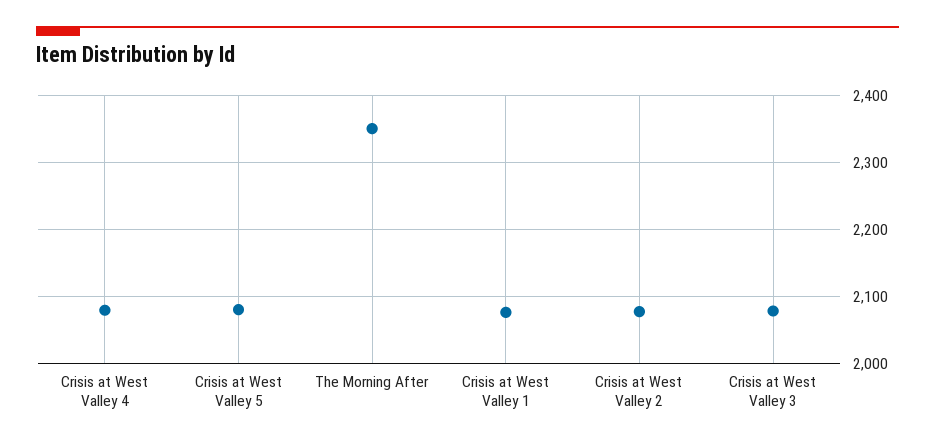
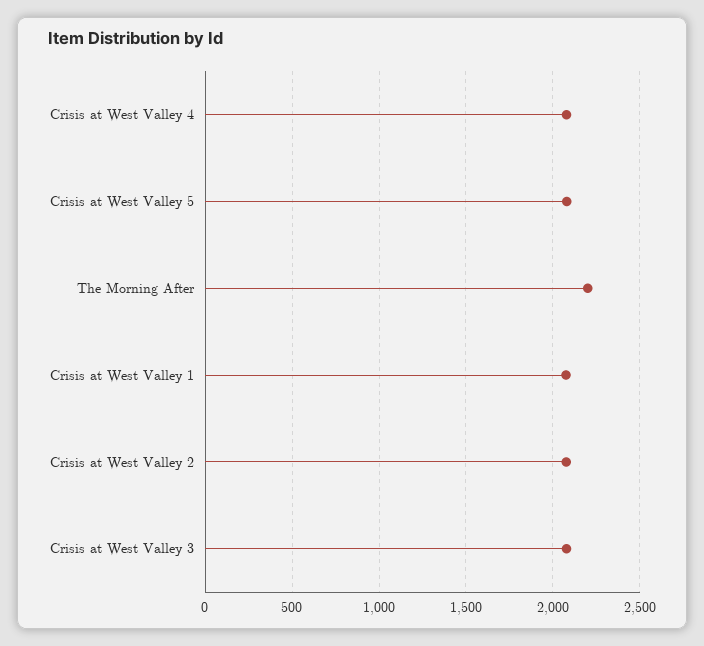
The Morning After: 2350 -> 2200

